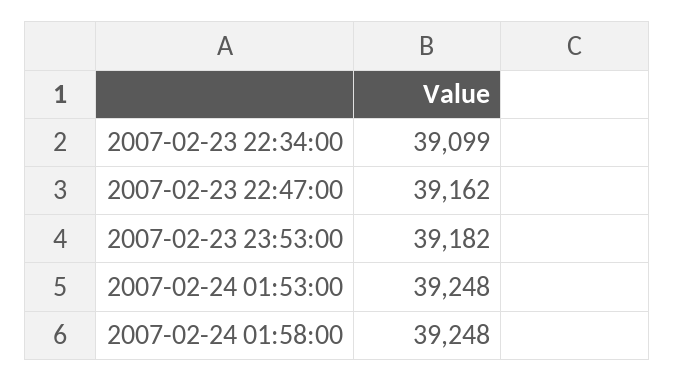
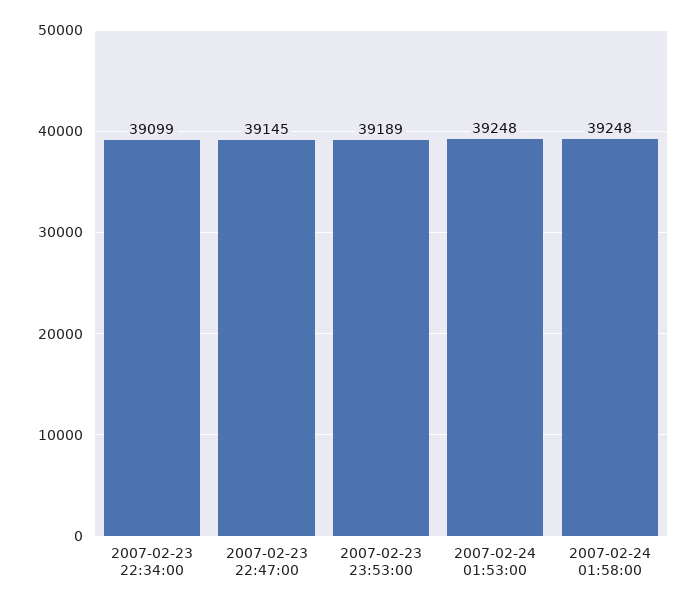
2007-02-23 22:47:00: 39162 -> 39145
2007-02-23 23:53:00: 39182 -> 39189

